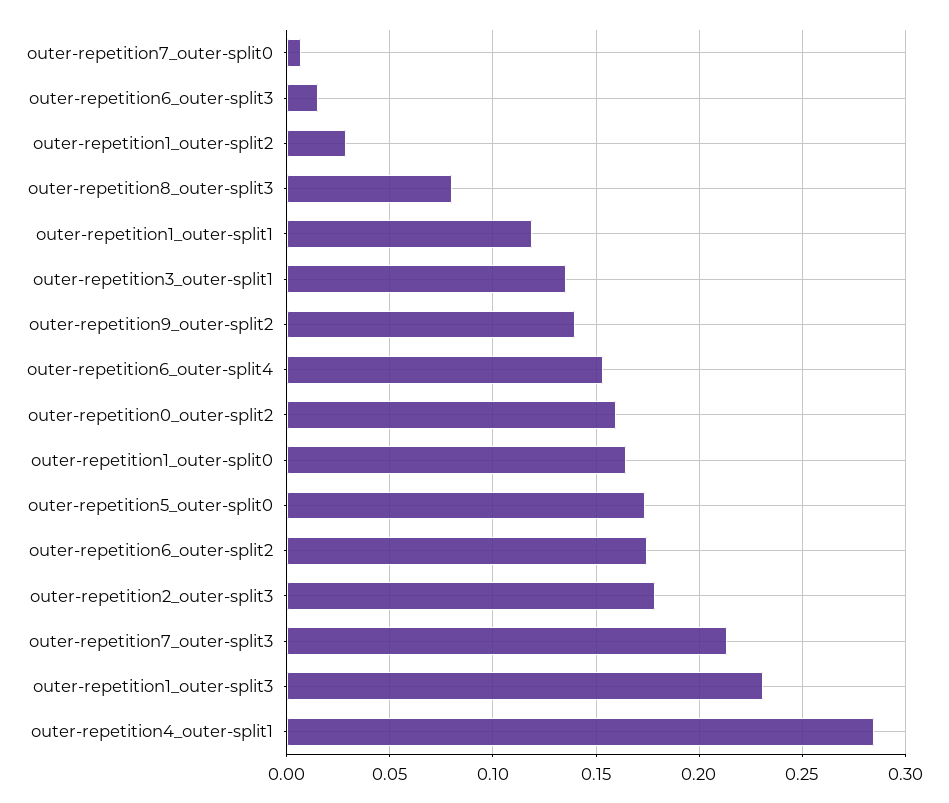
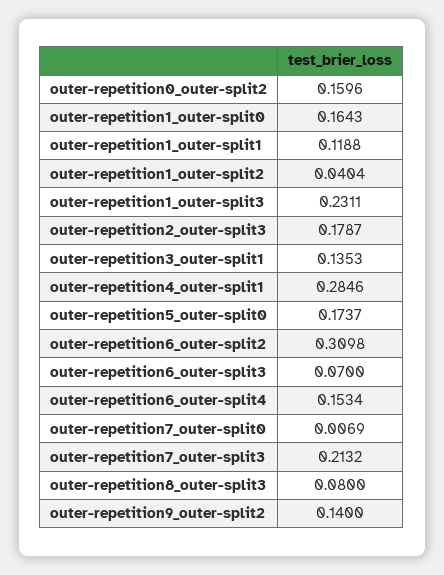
outer-repetition6_outer-split3: 0.015 -> 0.07
outer-repetition1_outer-split2: 0.03 -> 0.0404
outer-repetition6_outer-split2: 0.175 -> 0.3098

